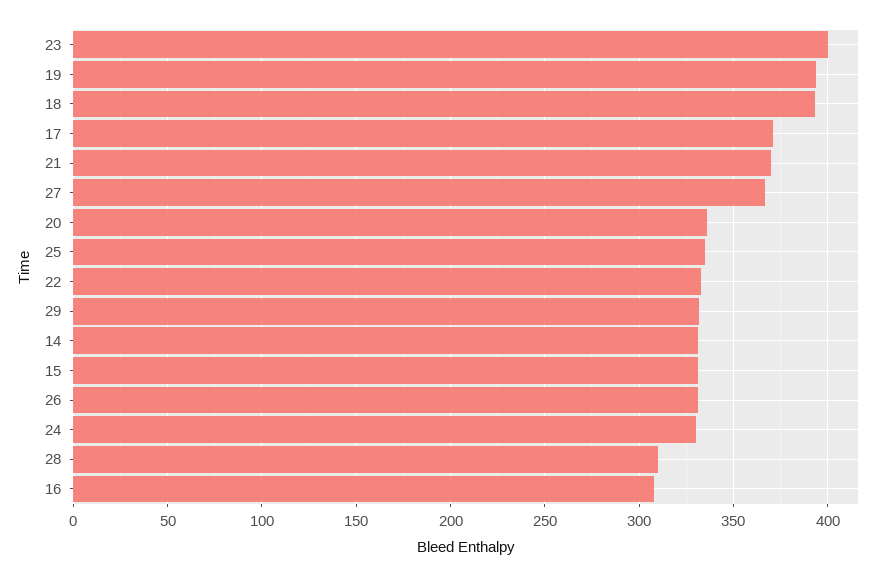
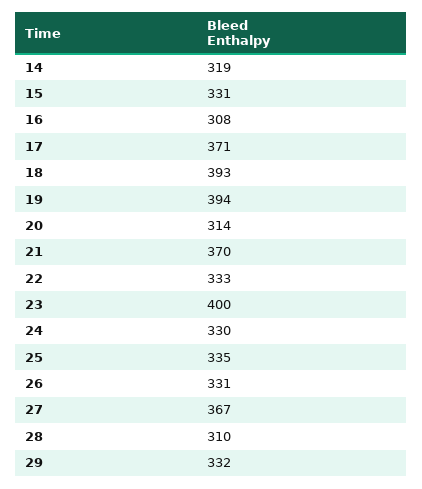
20: 335 -> 314
14: 330 -> 319

